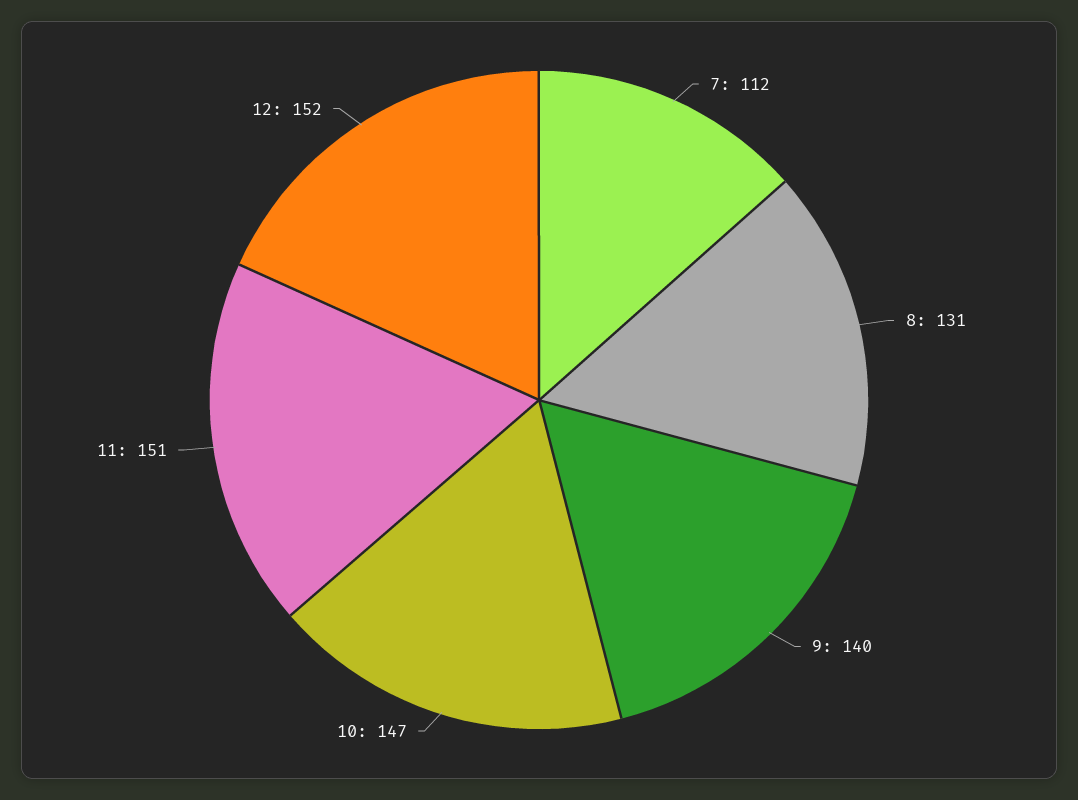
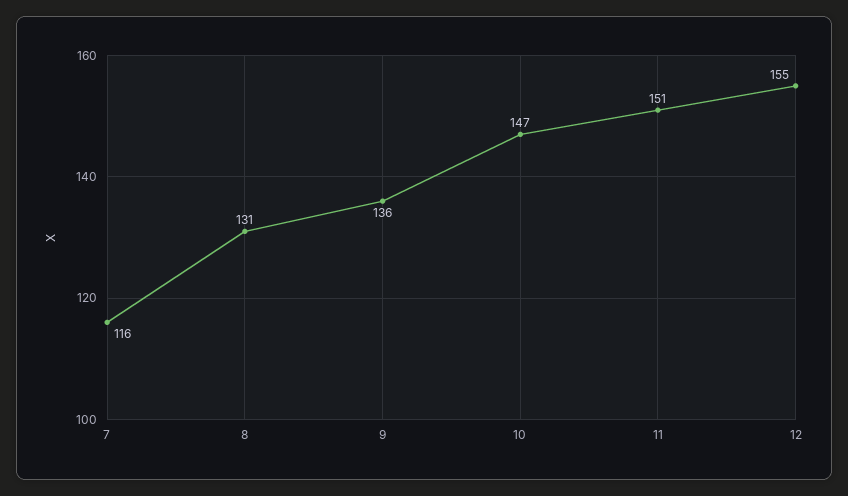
7: 112 -> 116
9: 140 -> 136
12: 152 -> 155

